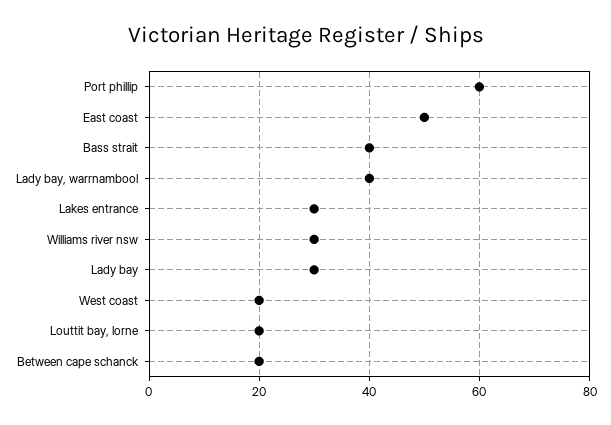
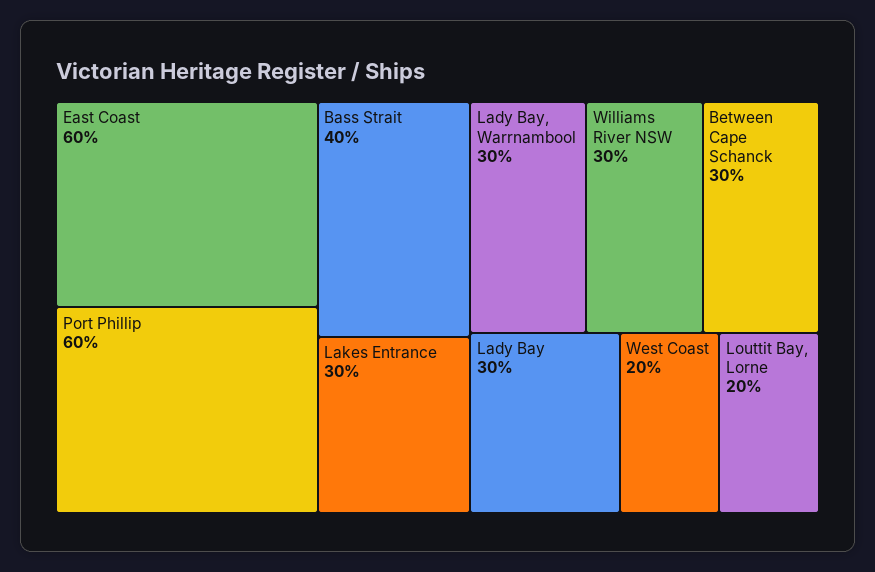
East coast: 50 -> 60
Lady bay, warrnambool: 40 -> 30
Between cape schanck: 20 -> 30

